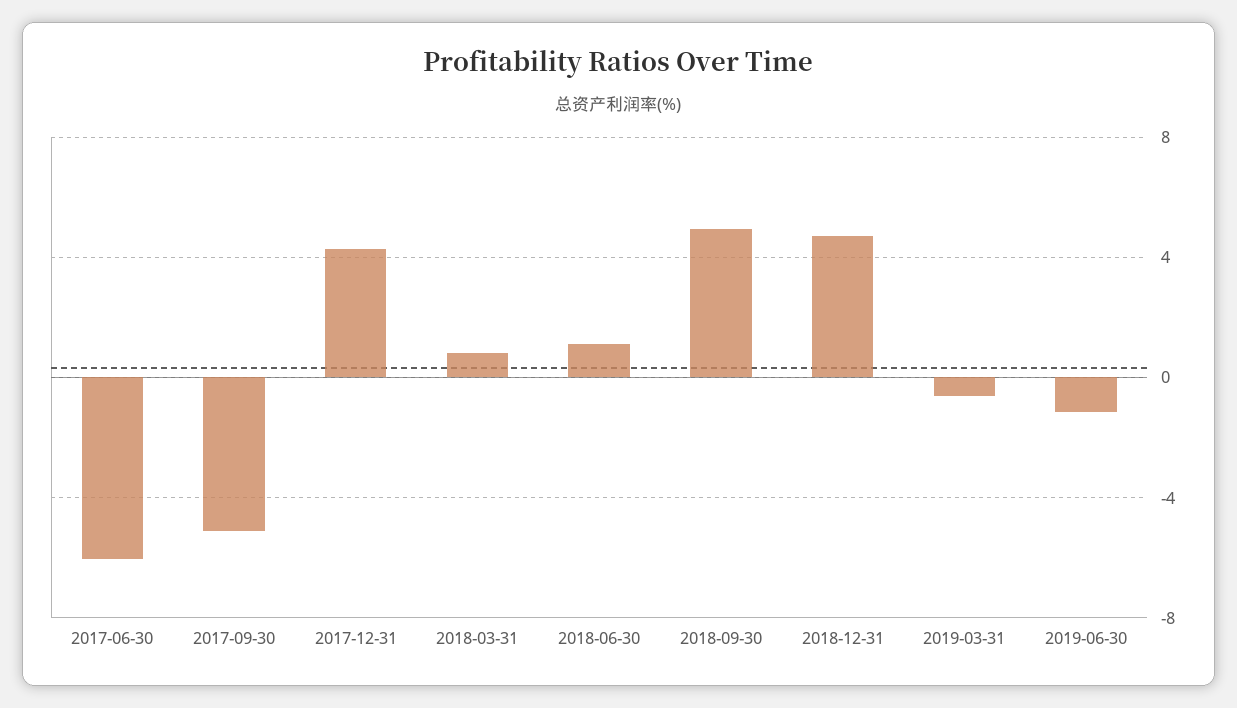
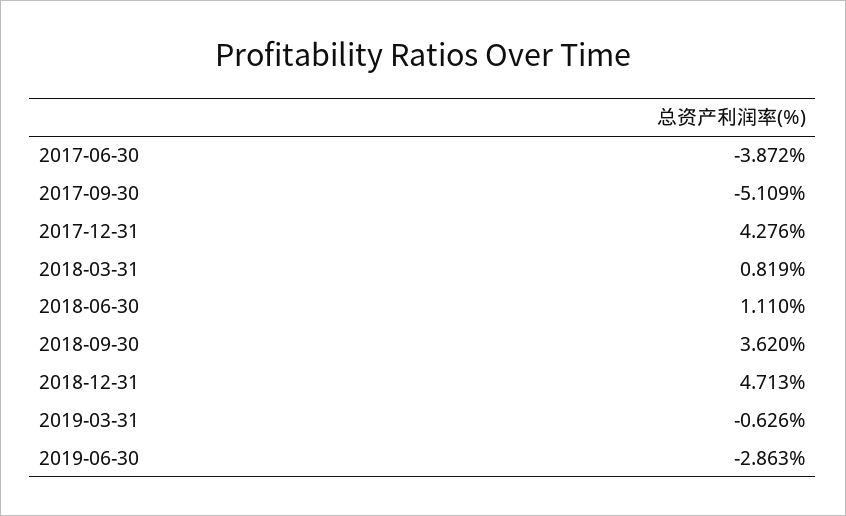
2017-06-30: -6 -> -3.872
2018-09-30: 5 -> 3.62
2019-06-30: -1 -> -2.863

